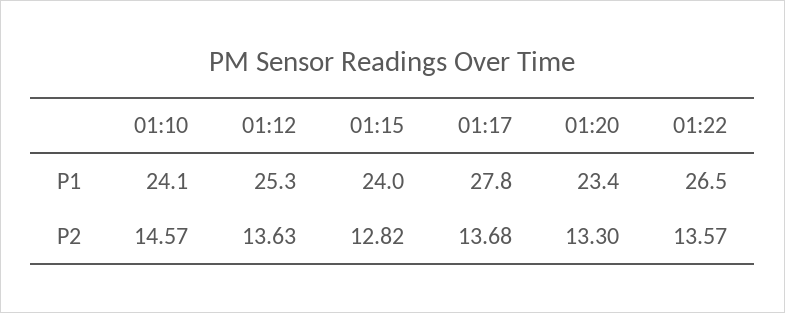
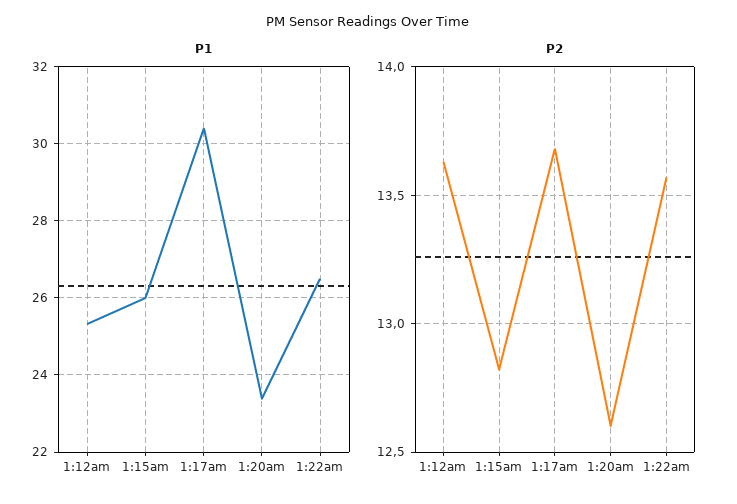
P1, 01:10: 24.1 -> none
P1, 01:15: 24 -> 26
P1, 01:17: 27.8 -> 30.4
P2, 01:10: 14.57 -> none
P2, 01:20: 13.3 -> 12.6

